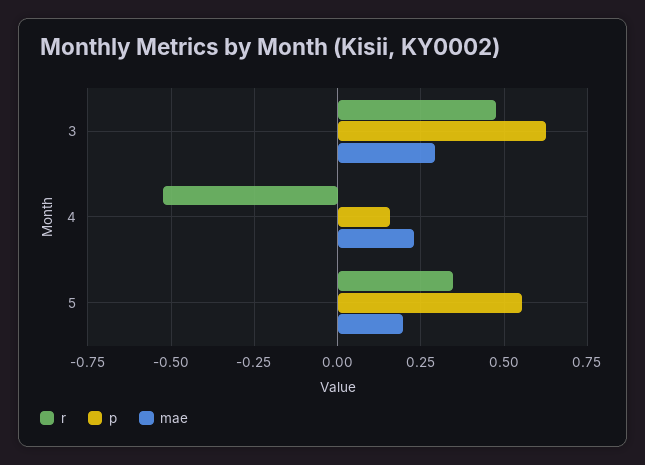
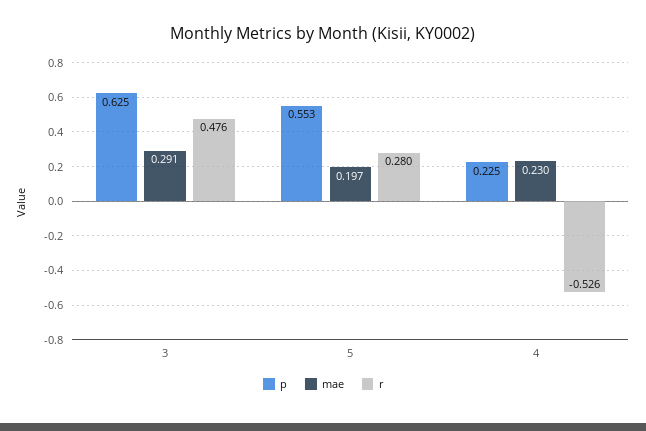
p, 4: 0.15 -> 0.225
r, 5: 0.35 -> 0.28

